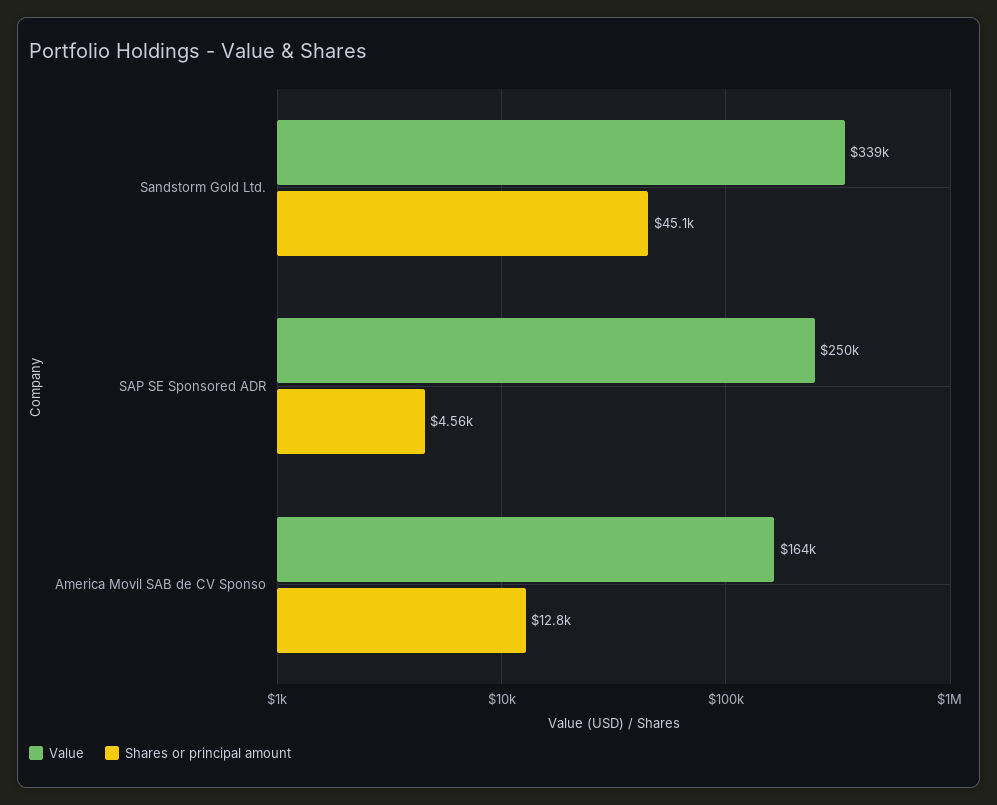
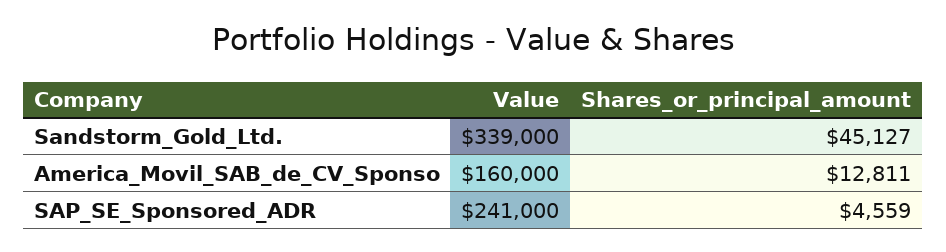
Value, SAP SE Sponsored ADR: 250000 -> 241000
Value, America Movil SAB de CV Sponso: 164000 -> 160000

